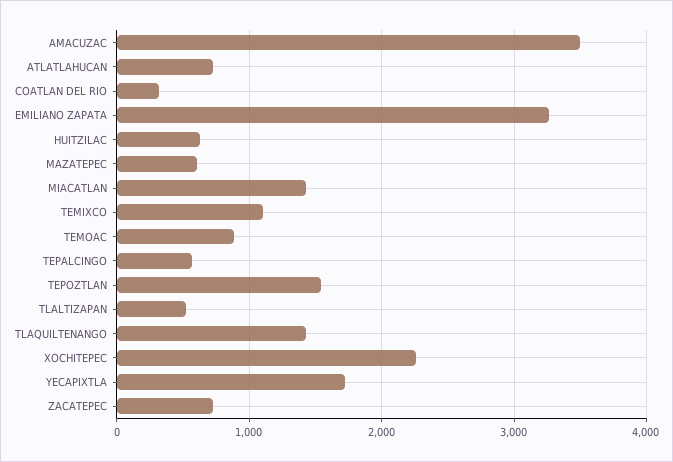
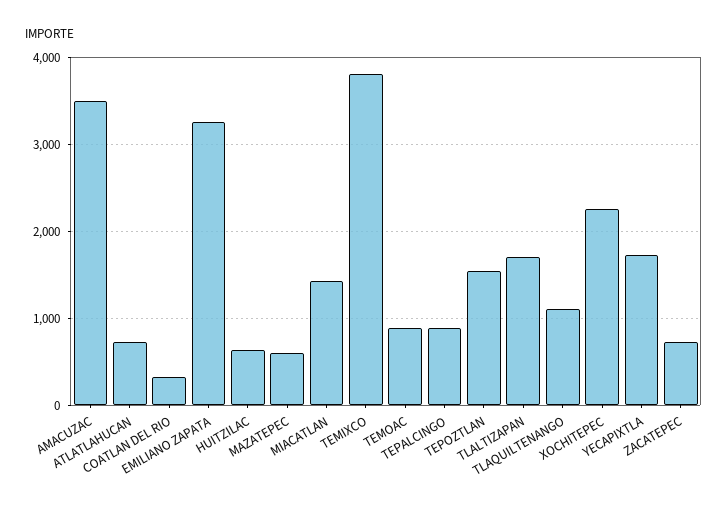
TEMIXCO: 1100 -> 3800
TEPALCINGO: 600 -> 900
TLALTIZAPAN: 500 -> 1700
TLAQUILTENANGO: 1400 -> 1100

